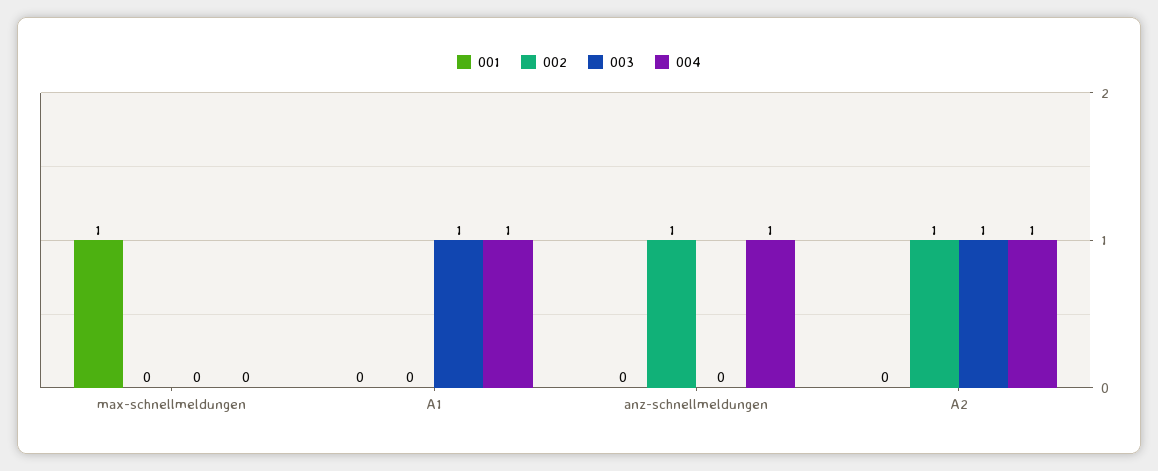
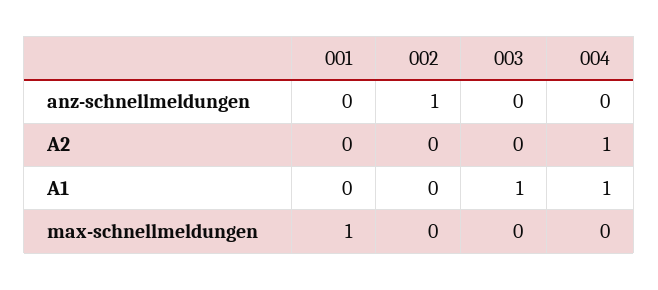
004, anz-schnellmeldungen: 1 -> 0
002, A2: 1 -> 0
003, A2: 1 -> 0

